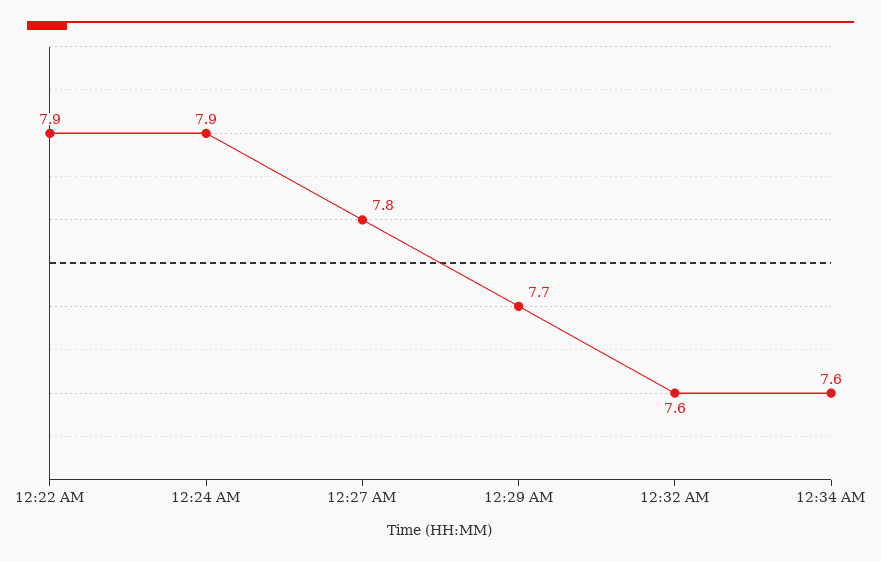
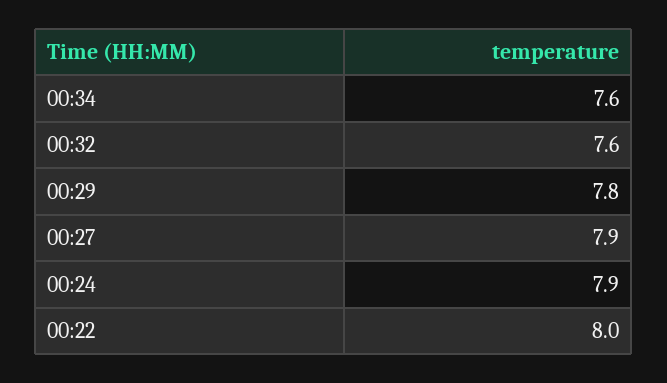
12:22 AM: 7.9 -> 8
12:27 AM: 7.8 -> 7.9
12:29 AM: 7.7 -> 7.8

